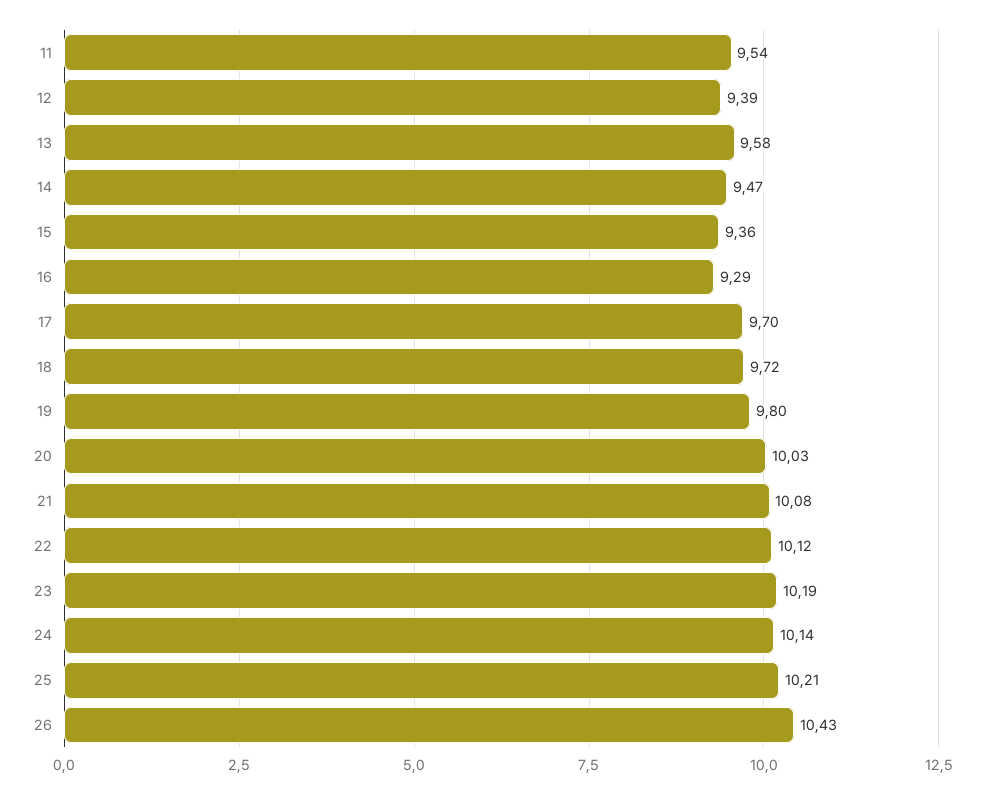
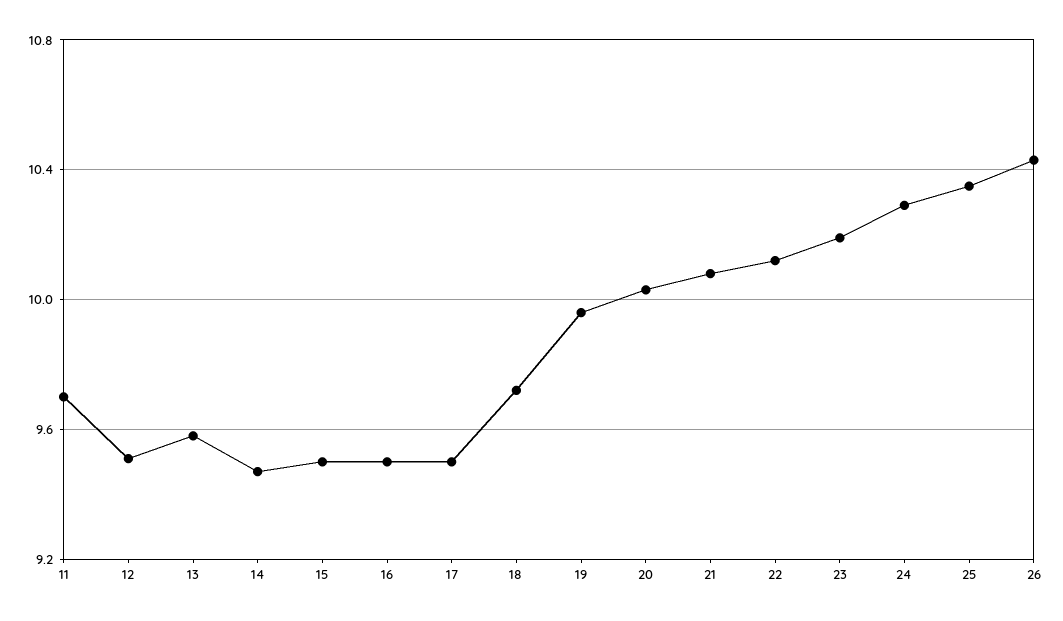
11: 9.54 -> 9.7
12: 9.39 -> 9.5
15: 9.36 -> 9.5
16: 9.29 -> 9.5
17: 9.7 -> 9.5
19: 9.8 -> 9.95
24: 10.14 -> 10.3
25: 10.21 -> 10.35

